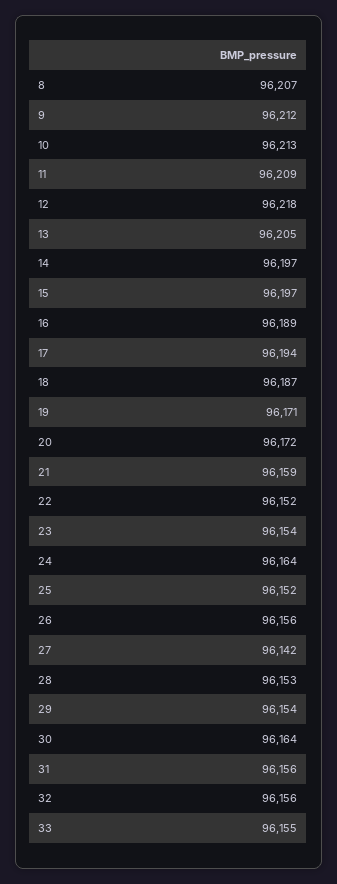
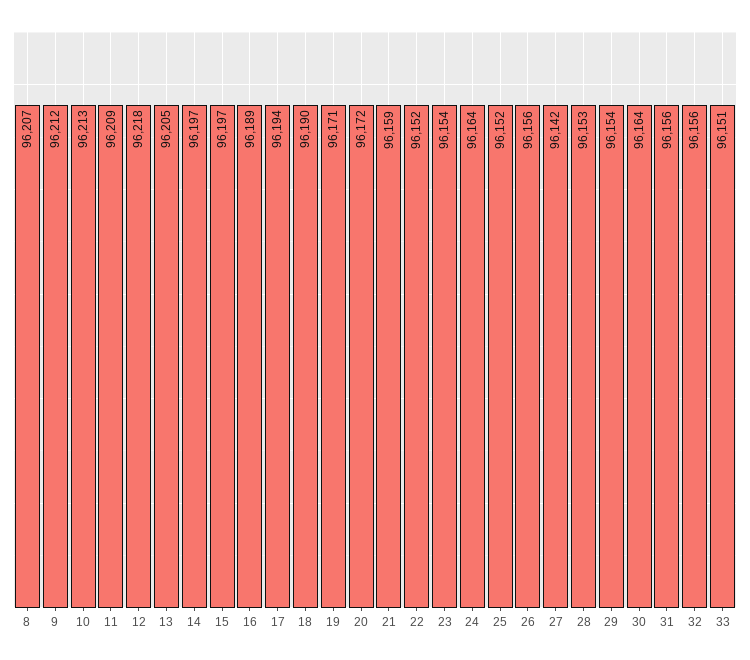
18: 96187 -> 96190
33: 96155 -> 96151

